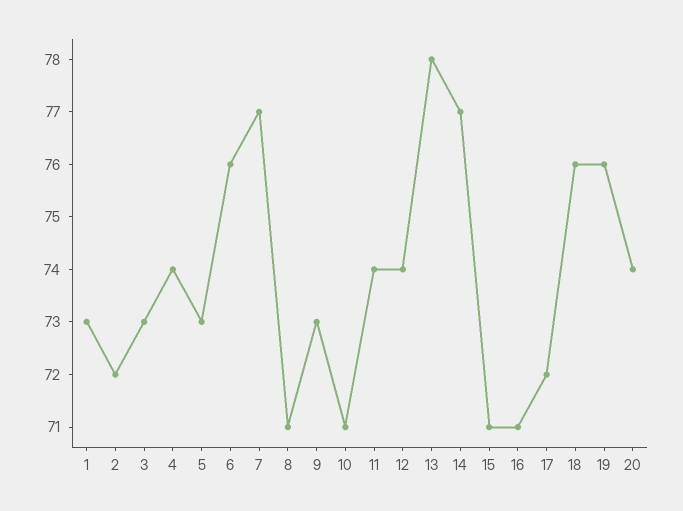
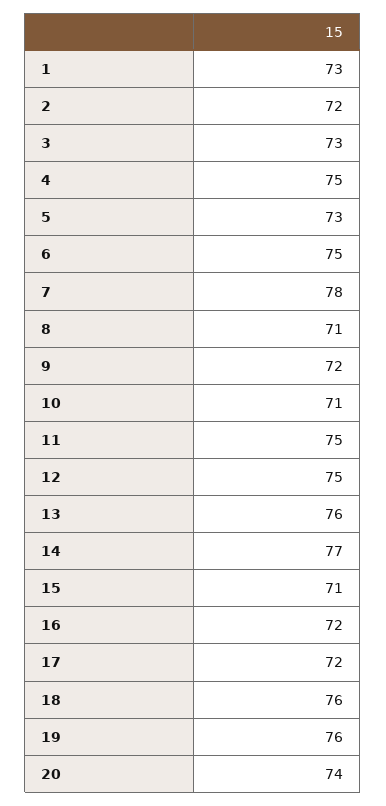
4: 74 -> 75
6: 76 -> 75
7: 77 -> 78
9: 73 -> 72
11: 74 -> 75
12: 74 -> 75
13: 78 -> 76
16: 71 -> 72

